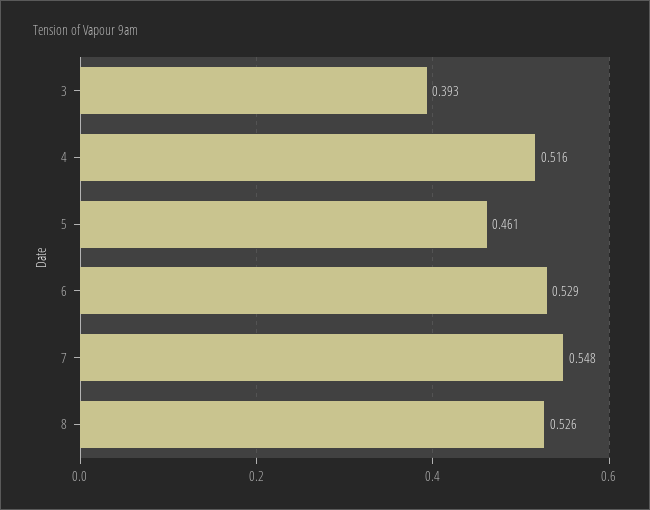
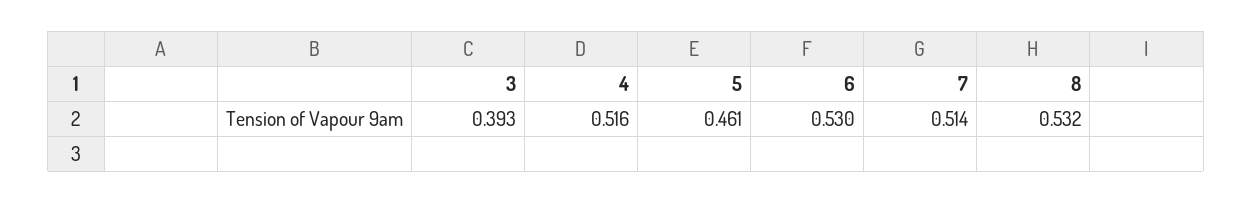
6: 0.529 -> 0.53
7: 0.548 -> 0.514
8: 0.526 -> 0.532

